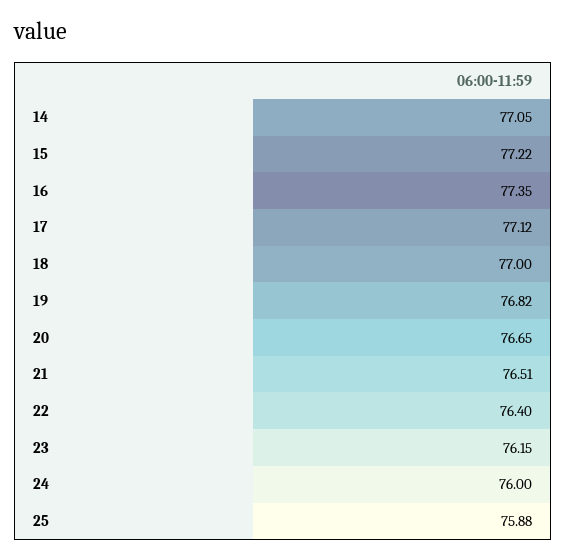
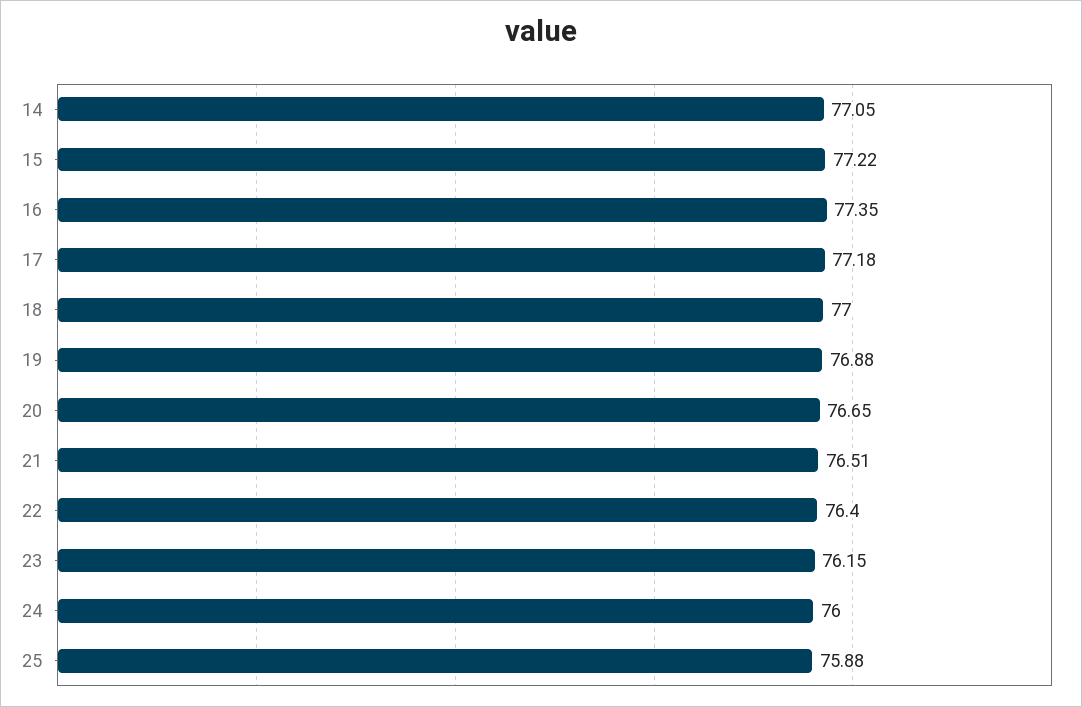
17: 77.12 -> 77.18
19: 76.82 -> 76.88

